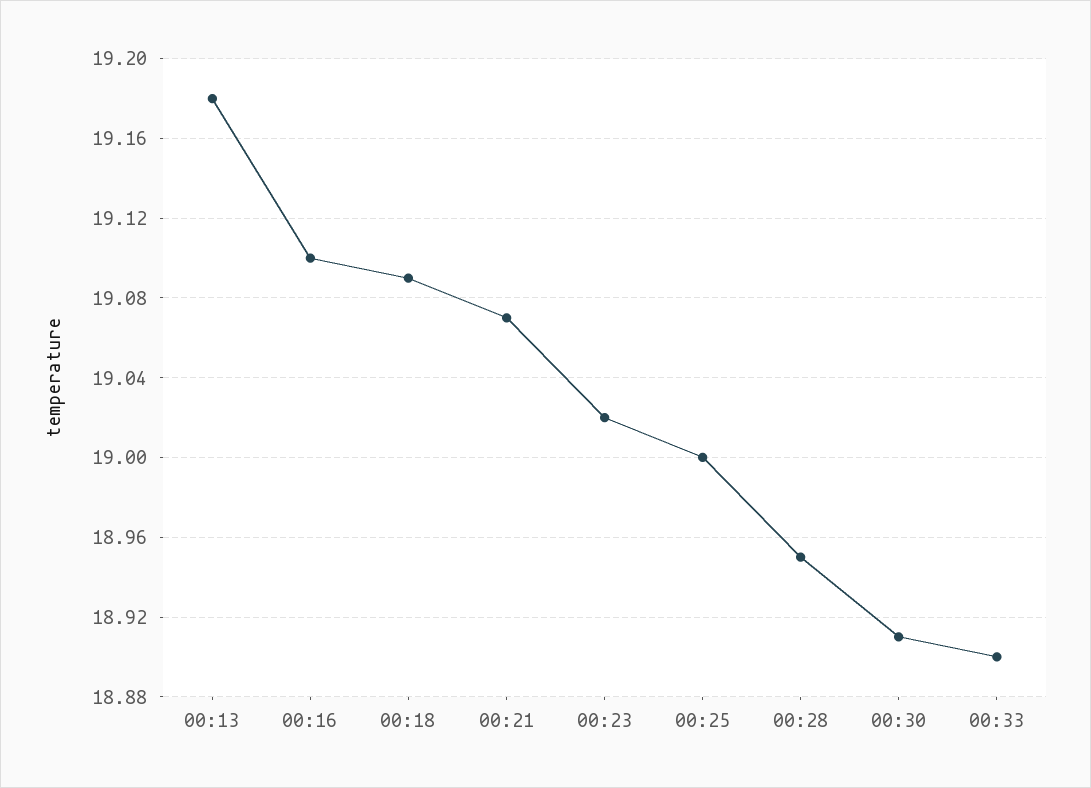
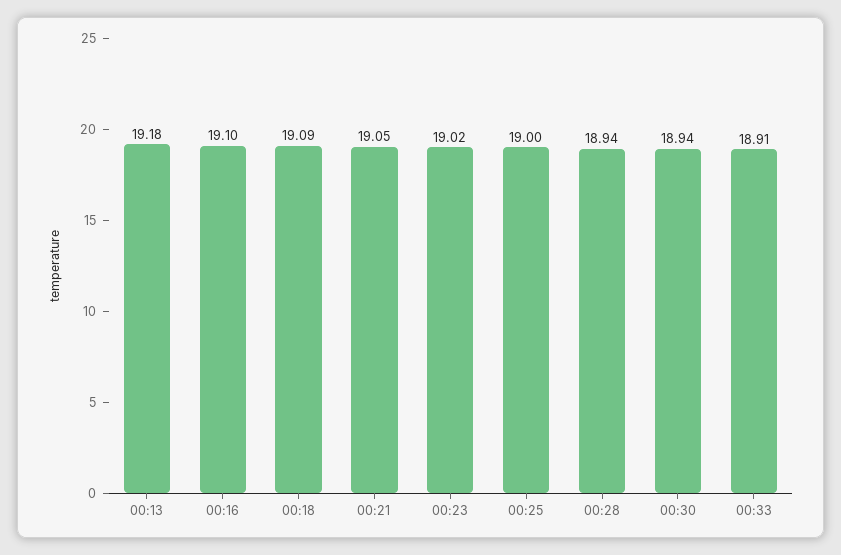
00:21: 19.07 -> 19.05
00:28: 18.95 -> 18.94
00:30: 18.91 -> 18.94
00:33: 18.9 -> 18.91

